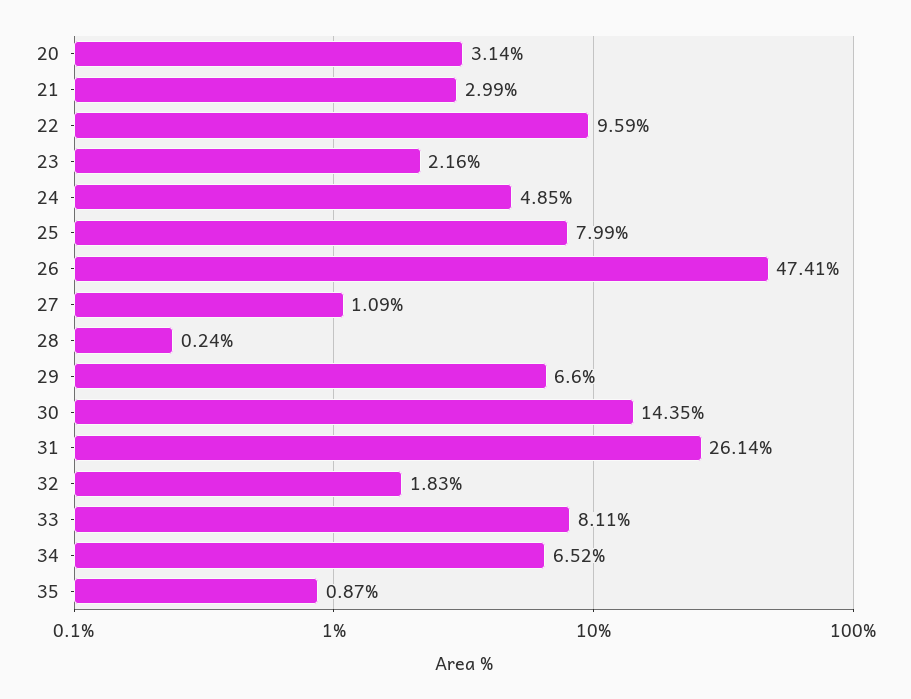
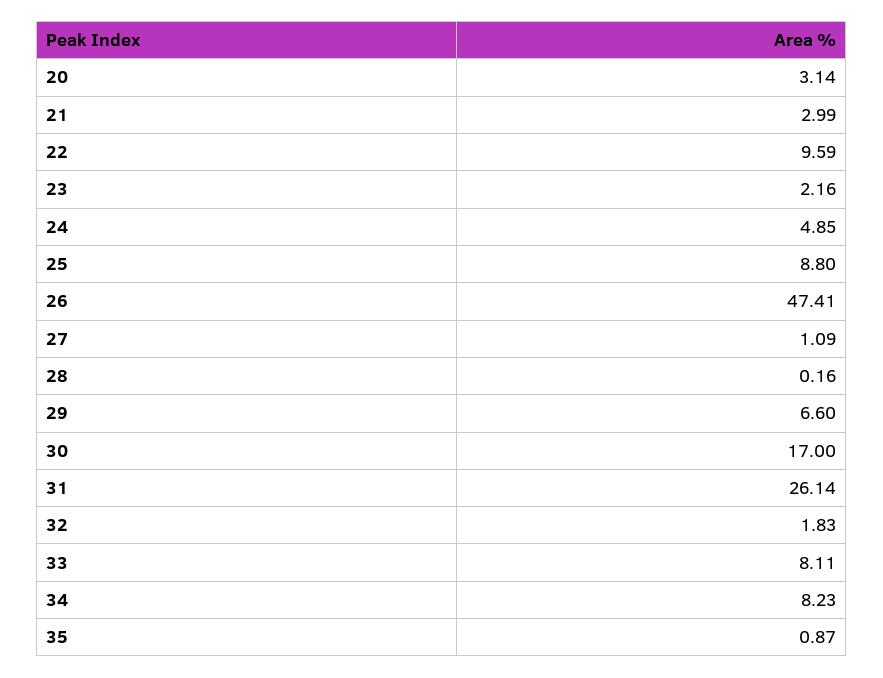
25: 7.99 -> 8.8
28: 0.24 -> 0.16
30: 14.35 -> 17
34: 6.52 -> 8.23

